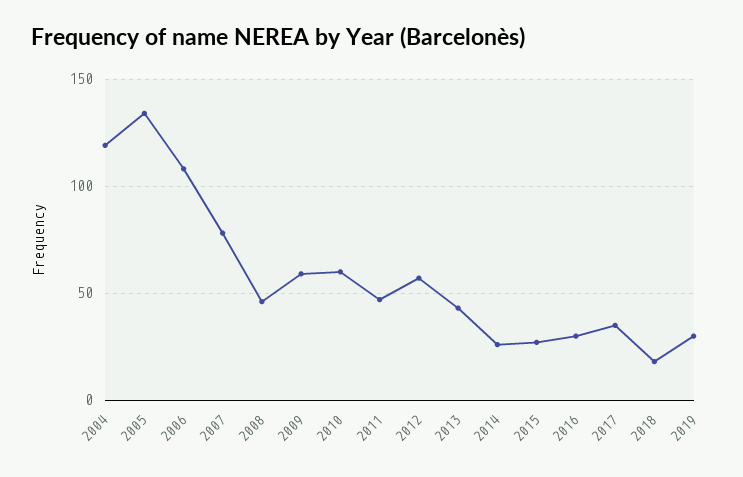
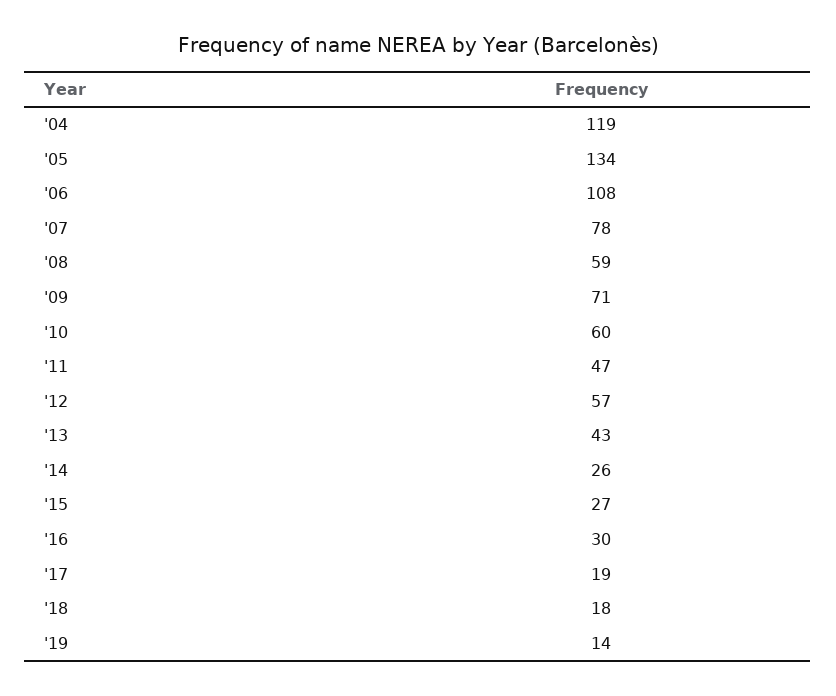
2008: 45 -> 59
2009: 60 -> 71
2017: 35 -> 19
2019: 30 -> 14

